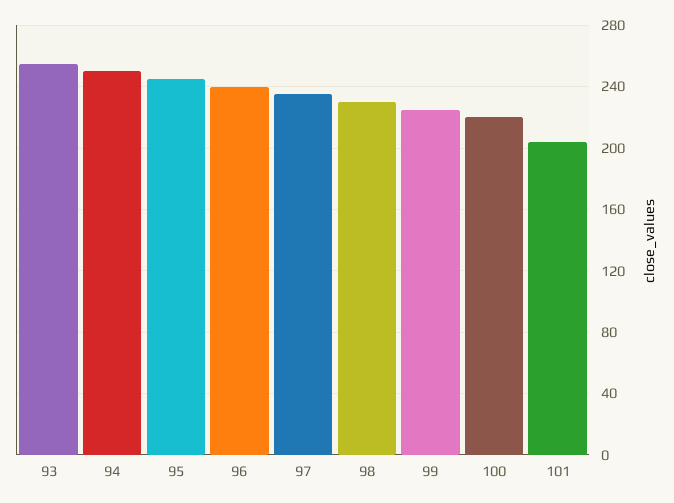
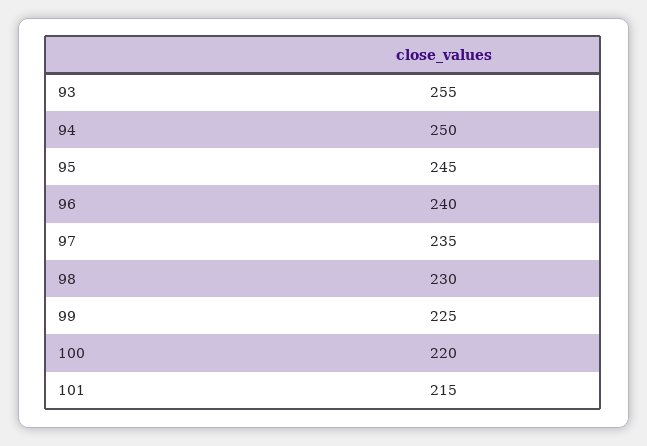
101: 205 -> 215

